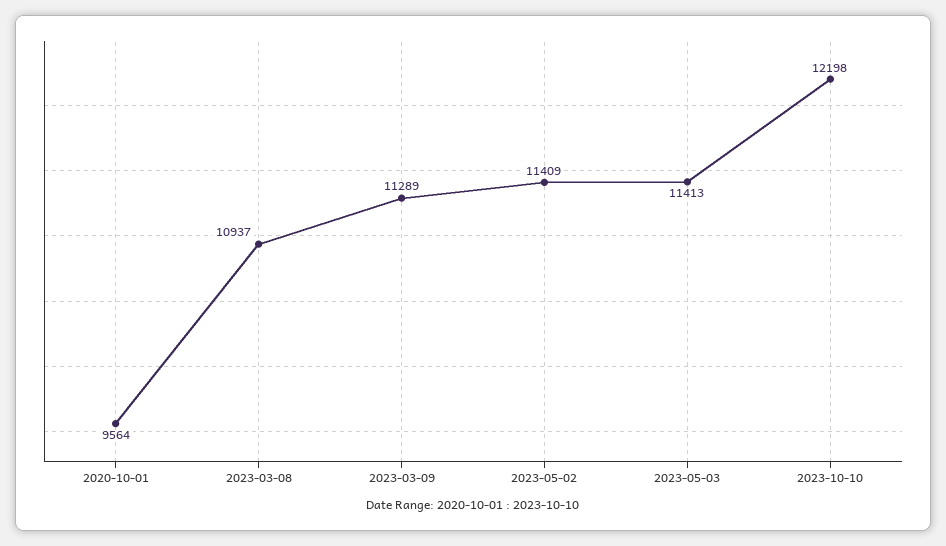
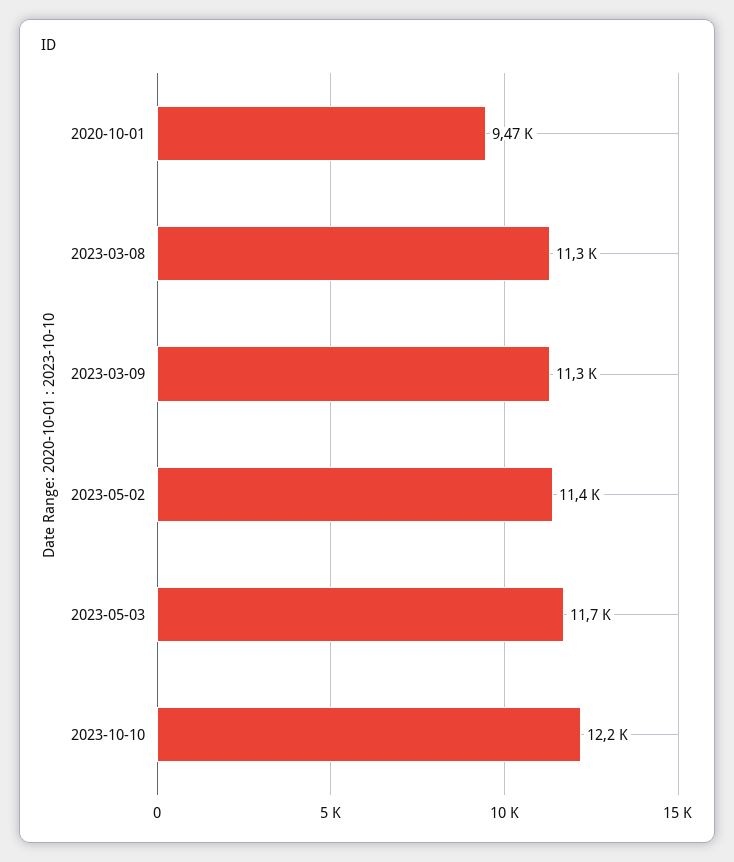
2020-10-01: 9564 -> 9470
2023-03-08: 10937 -> 11300
2023-05-03: 11413 -> 11700

